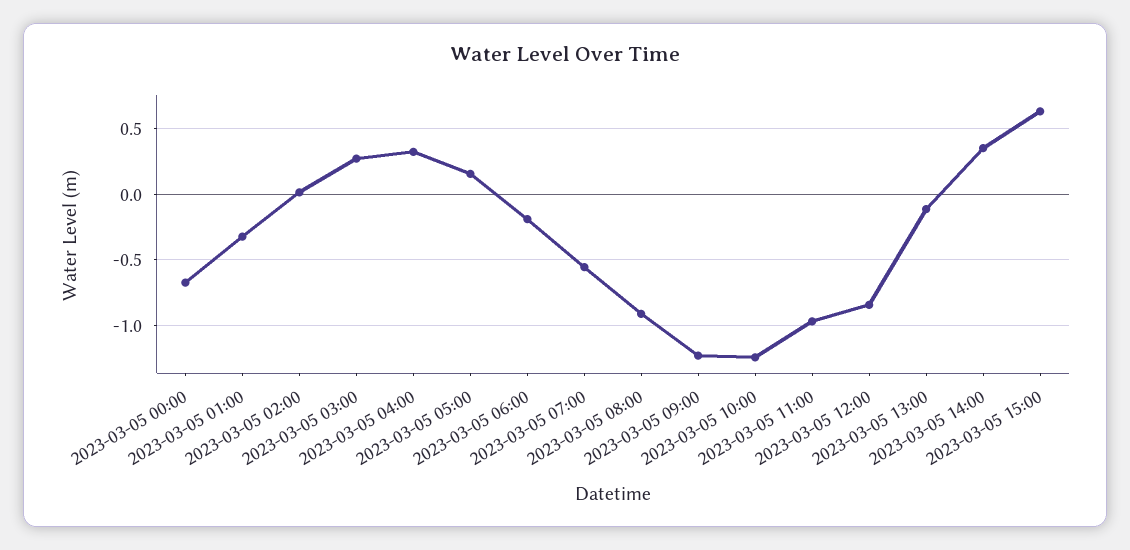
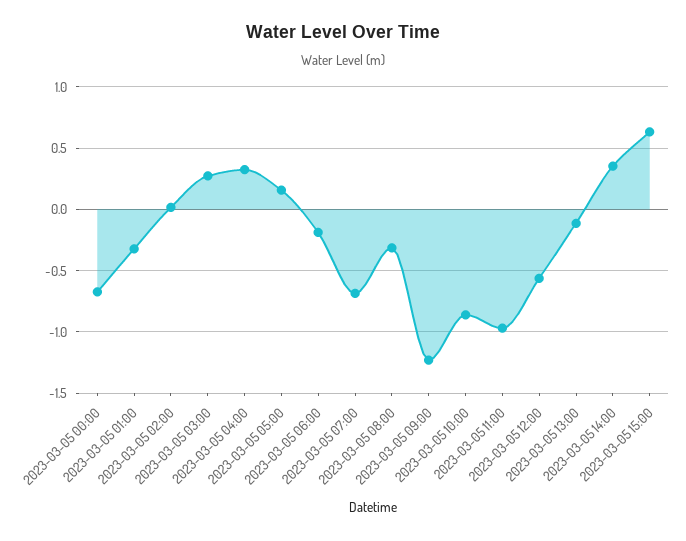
2023-03-05 07:00: -0.55 -> -0.7
2023-03-05 08:00: -0.9 -> -0.3
2023-03-05 10:00: -1.25 -> -0.85
2023-03-05 12:00: -0.85 -> -0.55

